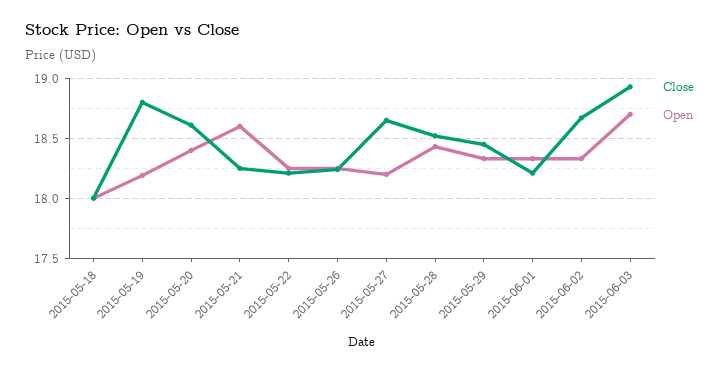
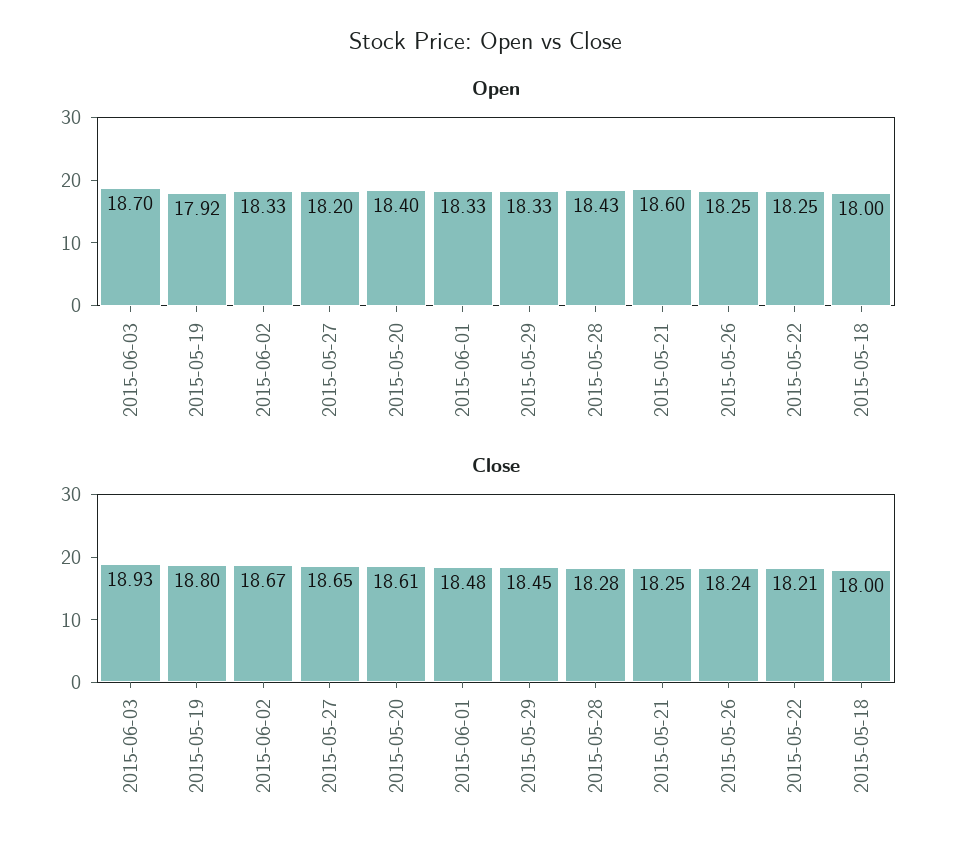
Open, 2015-05-19: 18.2 -> 17.92
Close, 2015-05-28: 18.5 -> 18.28
Close, 2015-06-01: 18.2 -> 18.48

